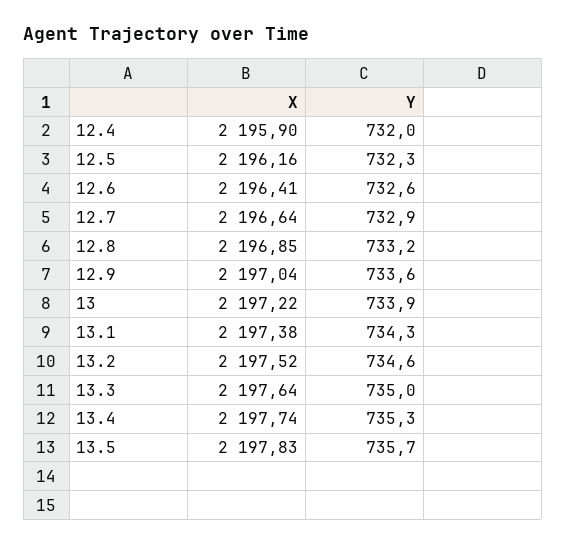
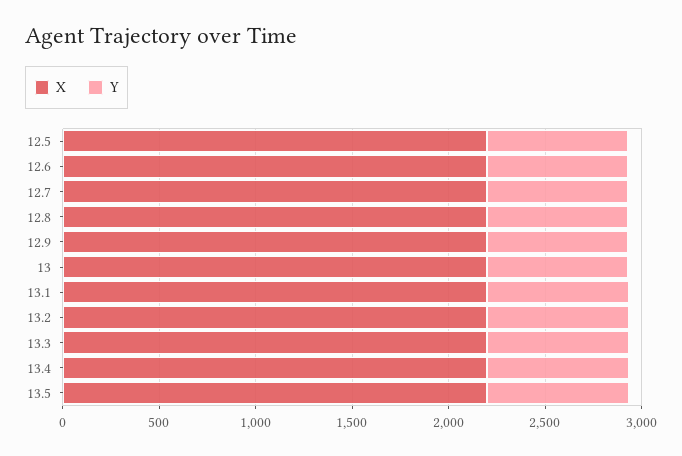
X, 12.4: 2195.9 -> none
Y, 12.4: 732 -> none

